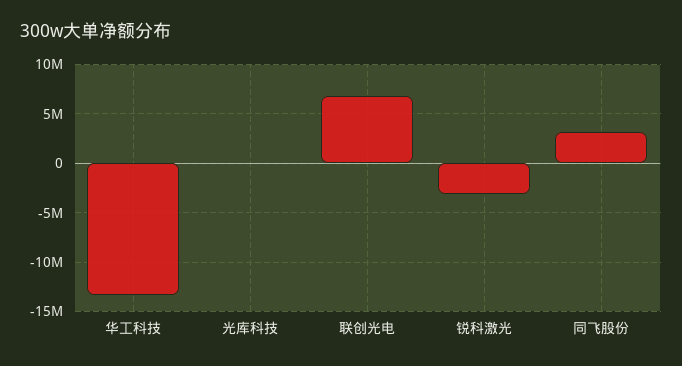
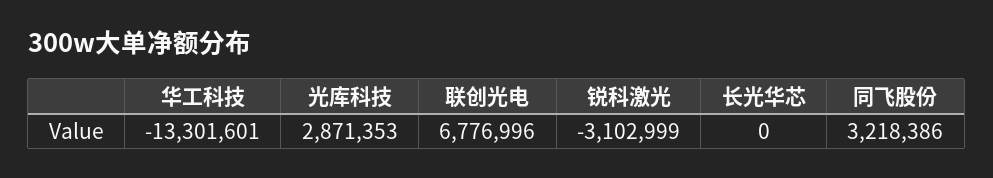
光库科技: 0 -> 2871353
长光华芯: none -> 0

